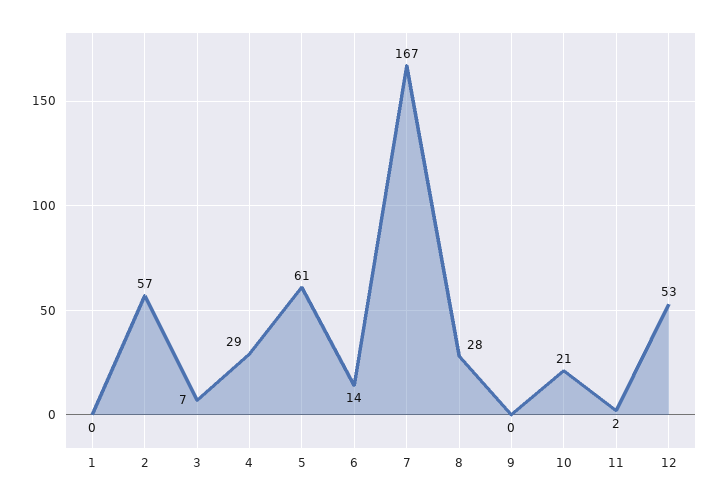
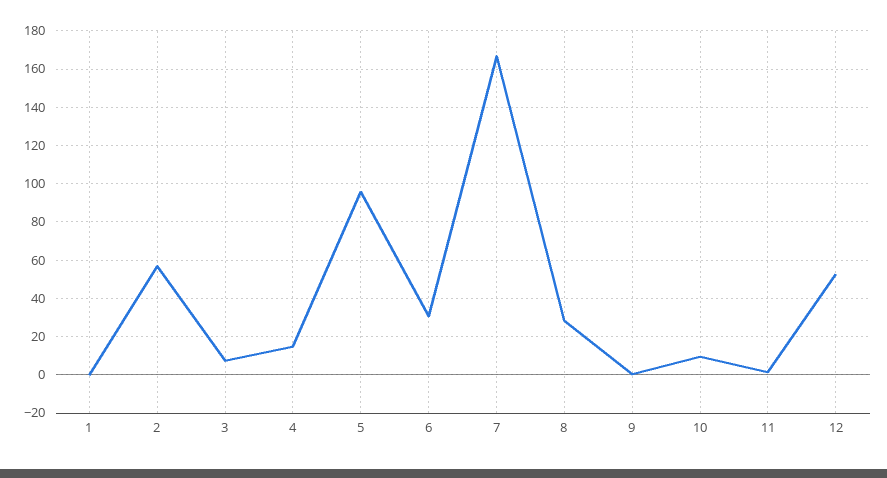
4: 29 -> 15
5: 61 -> 95
6: 14 -> 30
10: 21 -> 10

